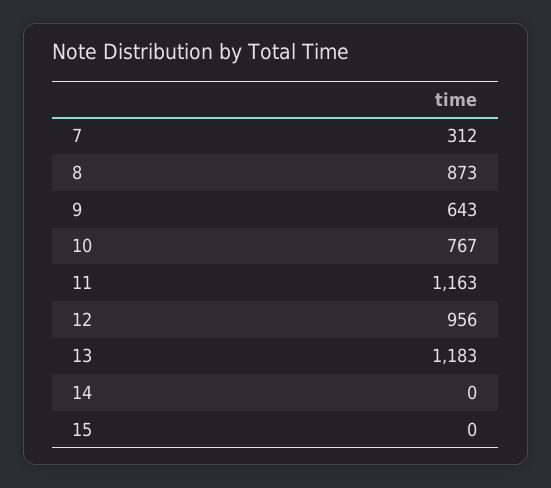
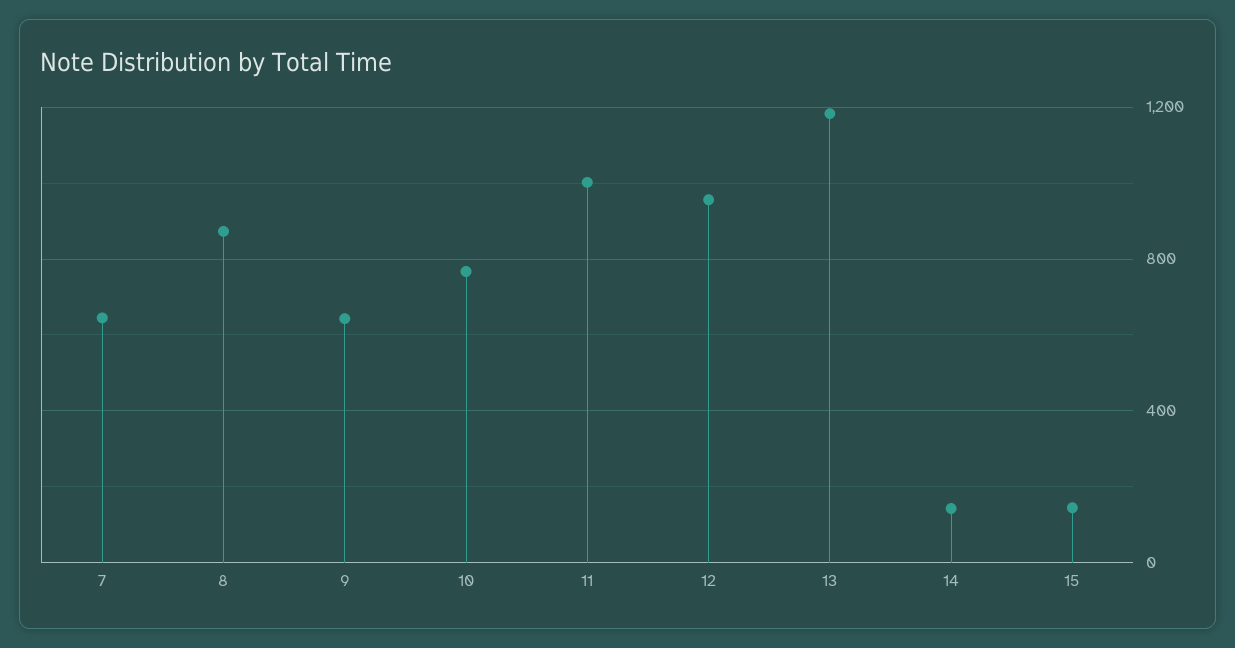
7: 312 -> 650
11: 1163 -> 1000
14: 0 -> 150
15: 0 -> 150

